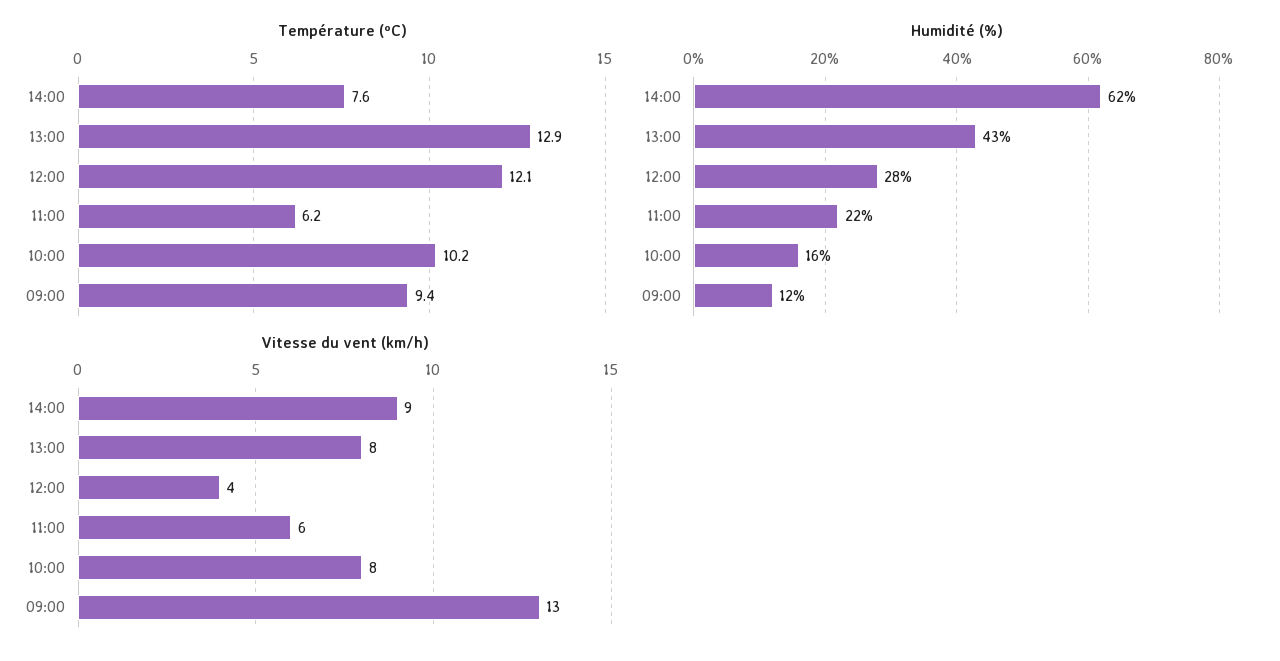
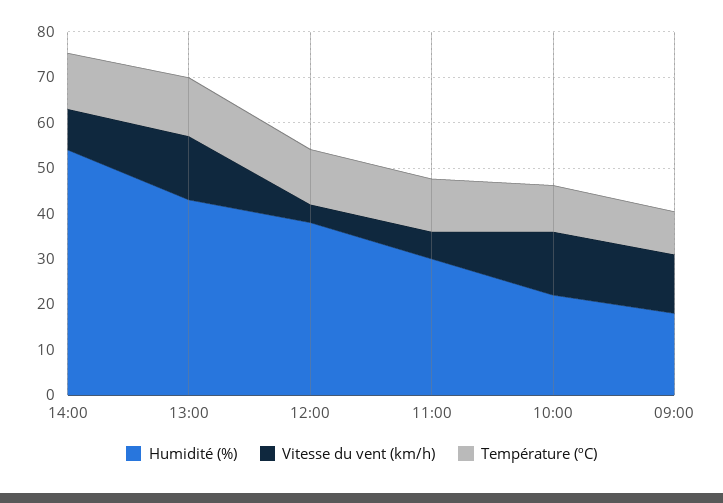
Température (ºC), 14:00: 7.6 -> 12
Température (ºC), 11:00: 6.2 -> 12
Humidité (%), 14:00: 62 -> 54
Humidité (%), 12:00: 28 -> 38
Humidité (%), 11:00: 22 -> 30
Humidité (%), 10:00: 16 -> 22
Humidité (%), 09:00: 12 -> 18
Vitesse du vent (km/h), 13:00: 8 -> 14
Vitesse du vent (km/h), 10:00: 8 -> 14

